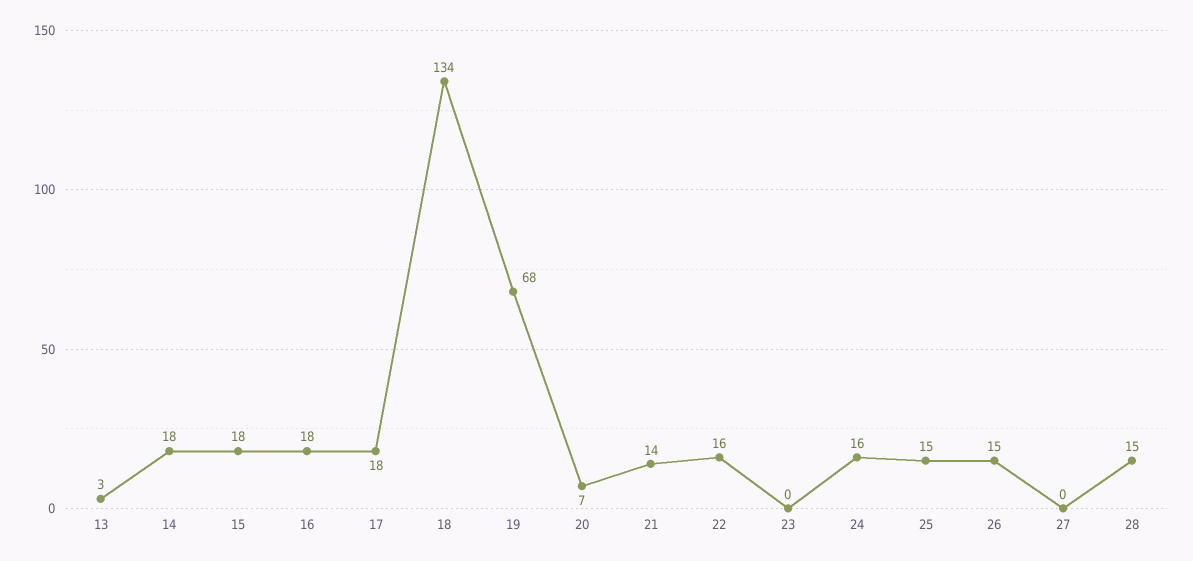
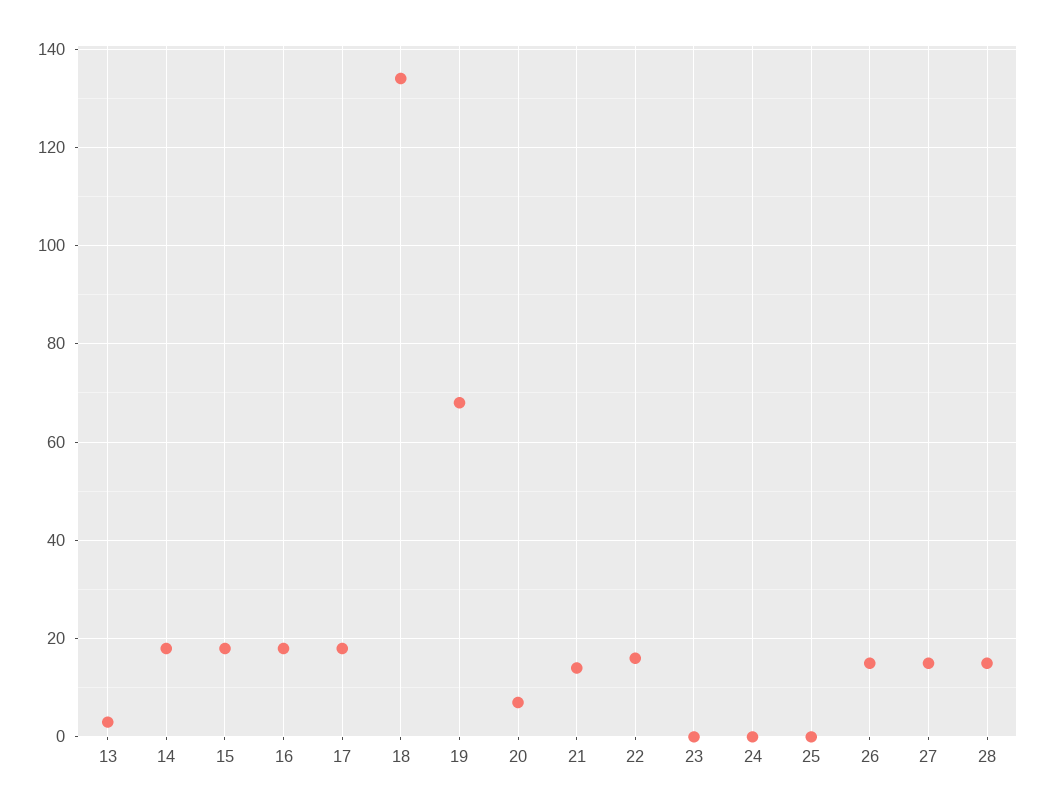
24: 16 -> 0
25: 15 -> 0
27: 0 -> 15

